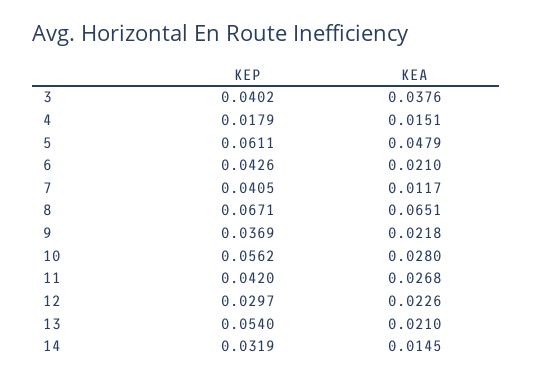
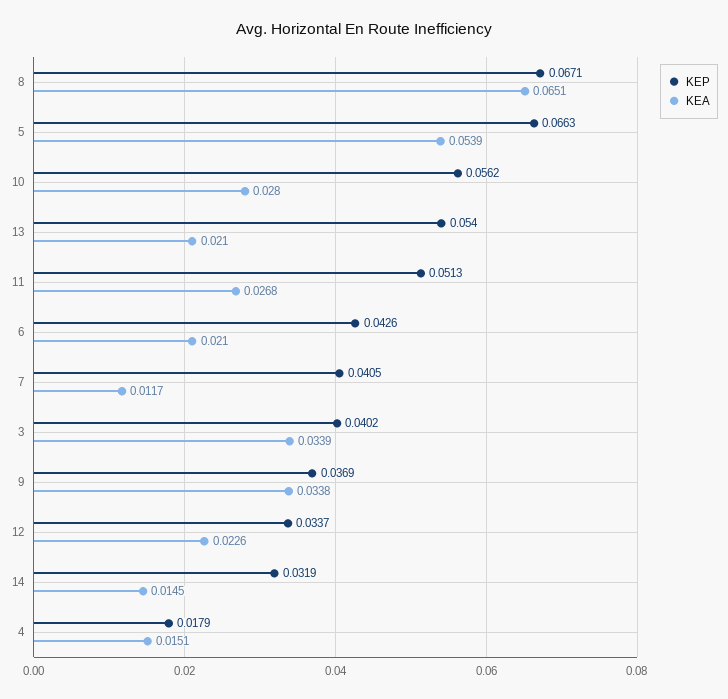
KEA, 3: 0.0376 -> 0.0339
KEP, 5: 0.0611 -> 0.0663
KEA, 5: 0.0479 -> 0.0539
KEA, 9: 0.0218 -> 0.0338
KEP, 11: 0.042 -> 0.0513
KEP, 12: 0.0297 -> 0.0337

